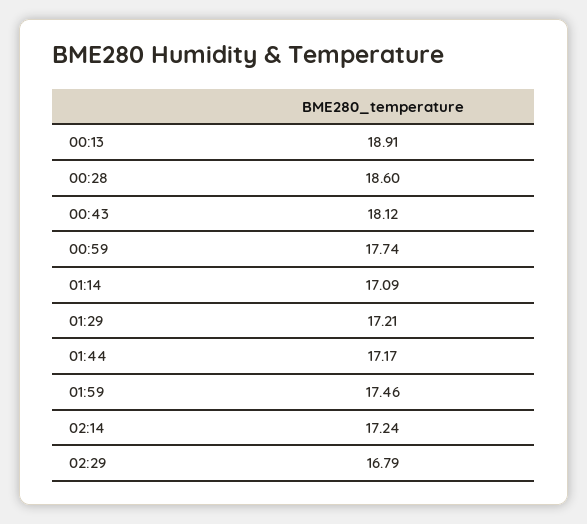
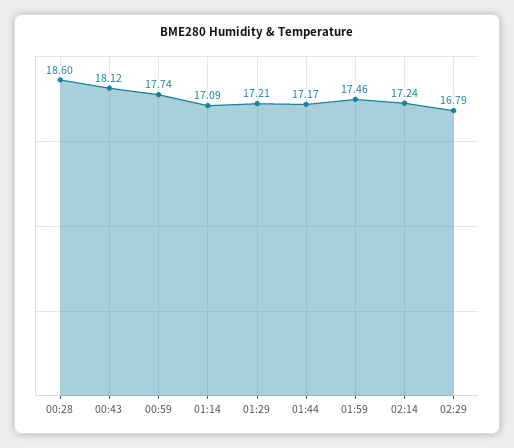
00:13: 18.91 -> none

